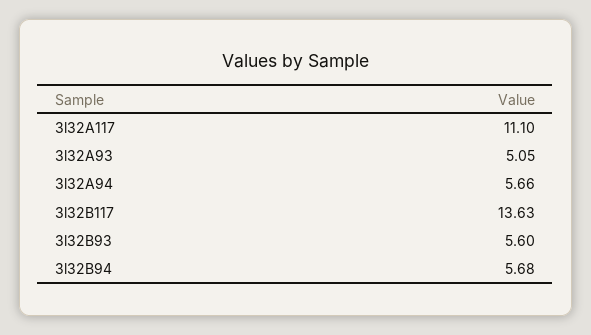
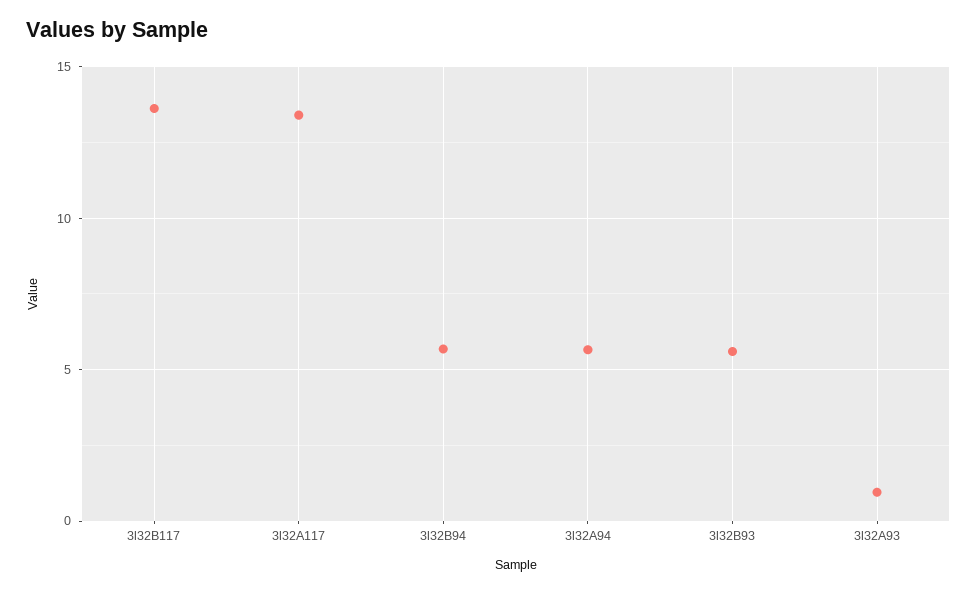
3l32A117: 11.1 -> 13.5
3l32A93: 5.05 -> 1

